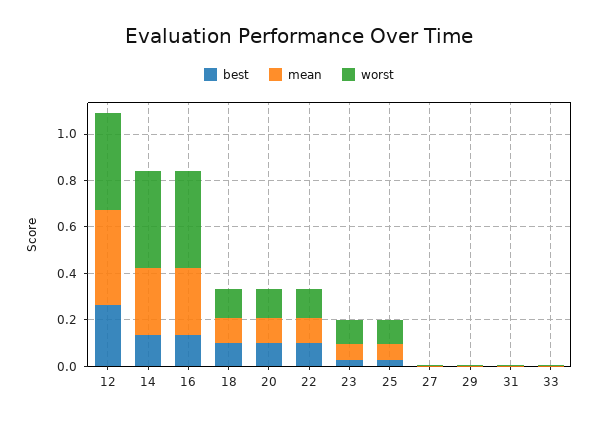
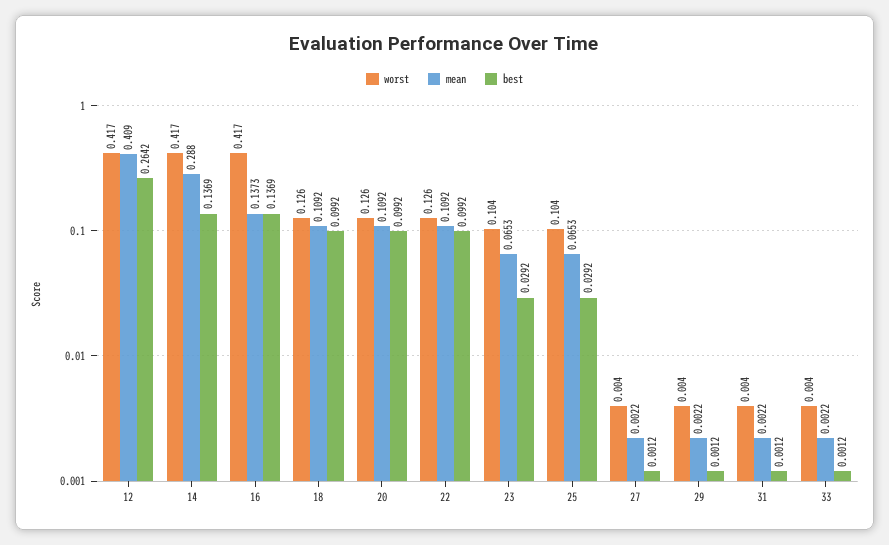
mean, 16: 0.3 -> 0.1373

